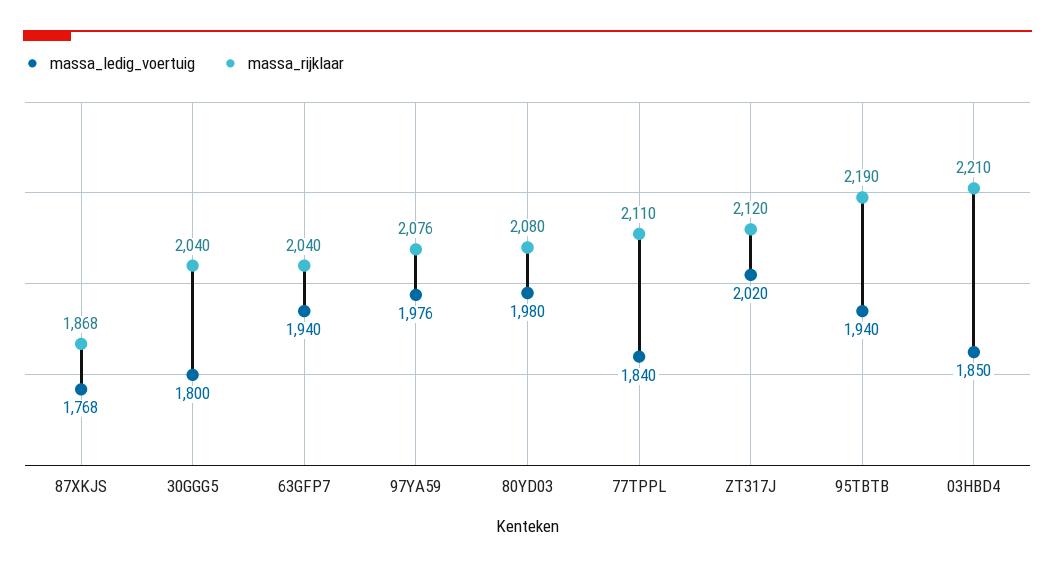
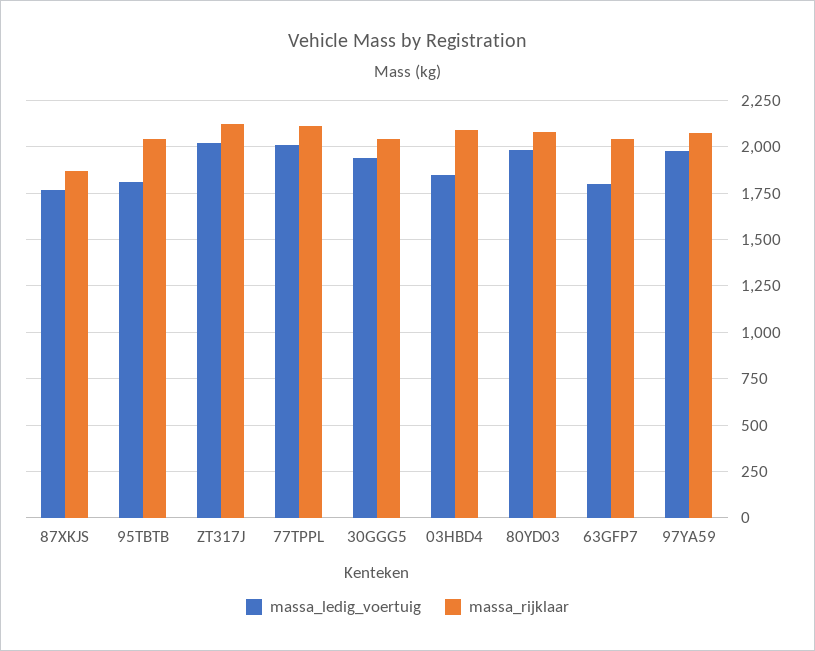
massa_ledig_voertuig, 30GGG5: 1800 -> 1950
massa_ledig_voertuig, 63GFP7: 1940 -> 1800
massa_ledig_voertuig, 77TPPL: 1840 -> 2000
massa_ledig_voertuig, 95TBTB: 1940 -> 1800
massa_rijklaar, 95TBTB: 2190 -> 2050
massa_rijklaar, 03HBD4: 2210 -> 2100

